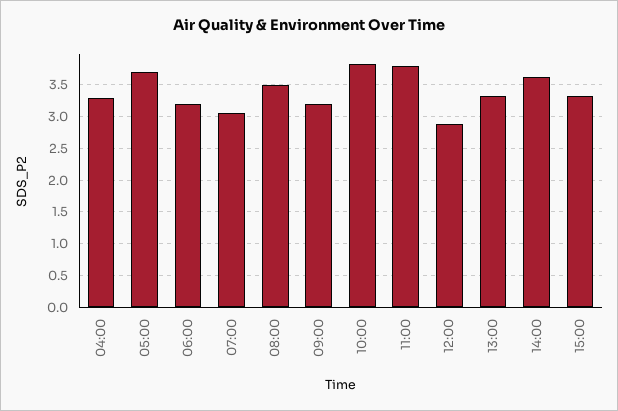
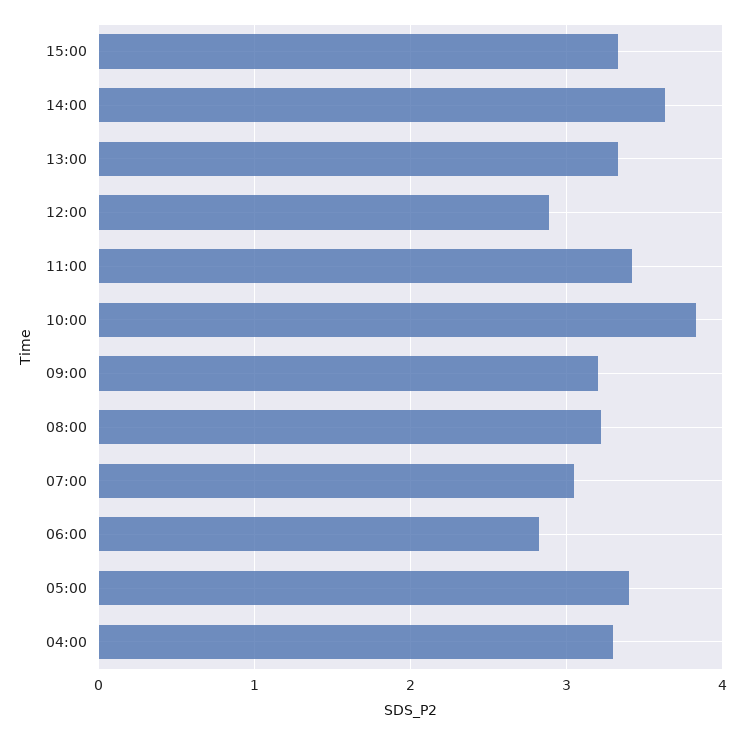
05:00: 3.7 -> 3.4
06:00: 3.2 -> 2.8
08:00: 3.5 -> 3.2
11:00: 3.8 -> 3.4

